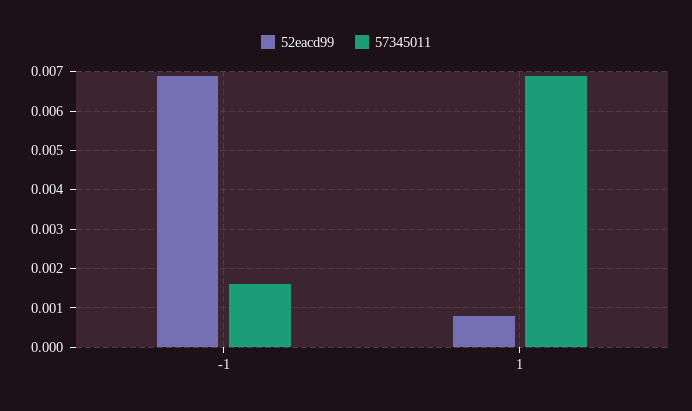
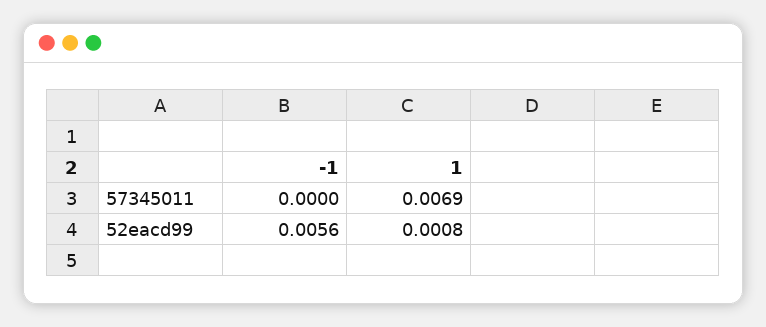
52eacd99, -1: 0.007 -> 0.0056
57345011, -1: 0.0015 -> 0

